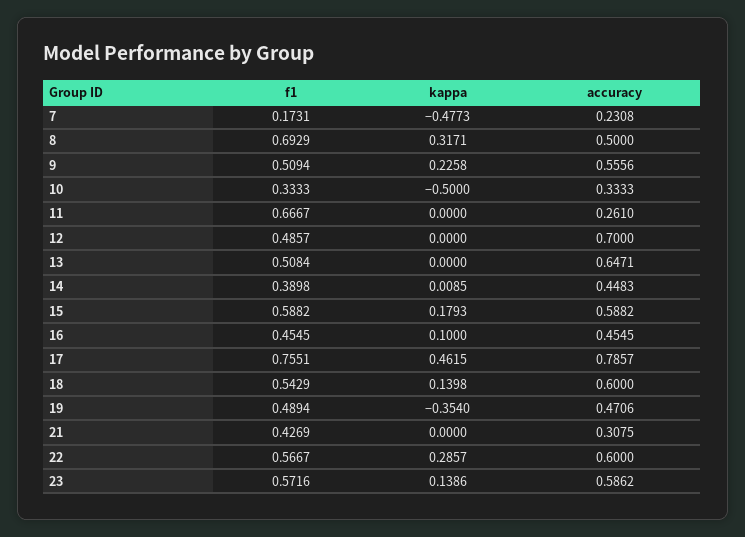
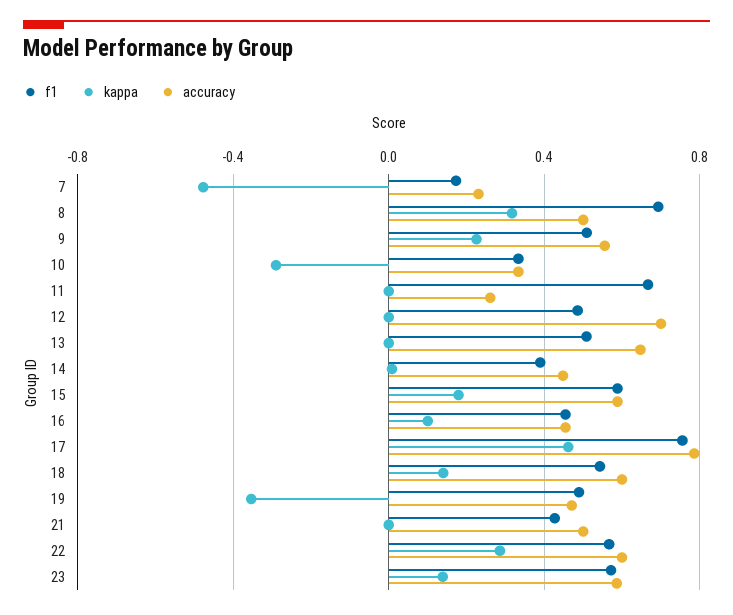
kappa, 10: -0.5 -> -0.3
accuracy, 21: 0.3075 -> 0.5

